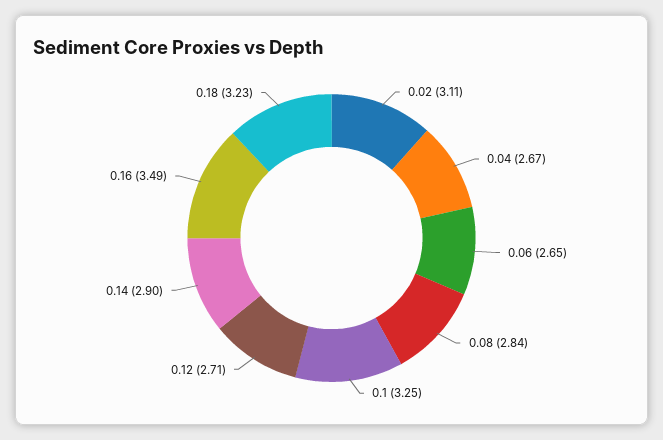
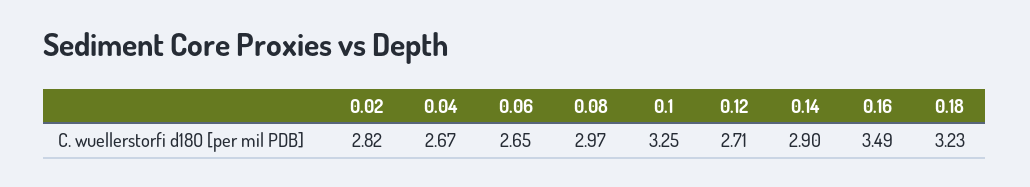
0.02: 3.11 -> 2.82
0.08: 2.84 -> 2.97

